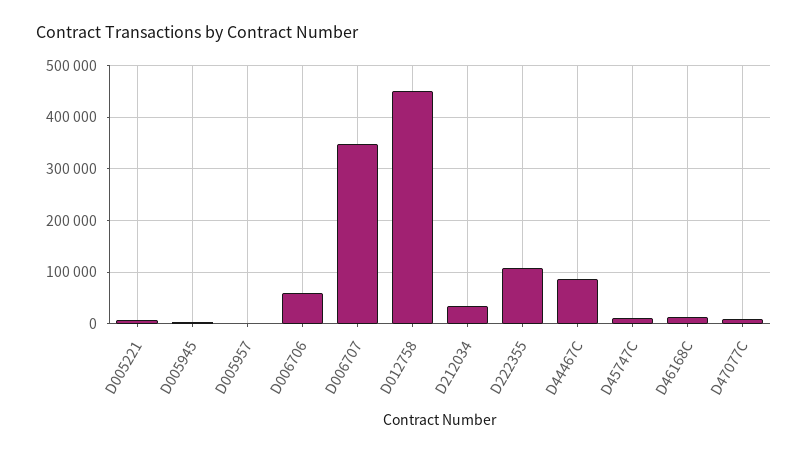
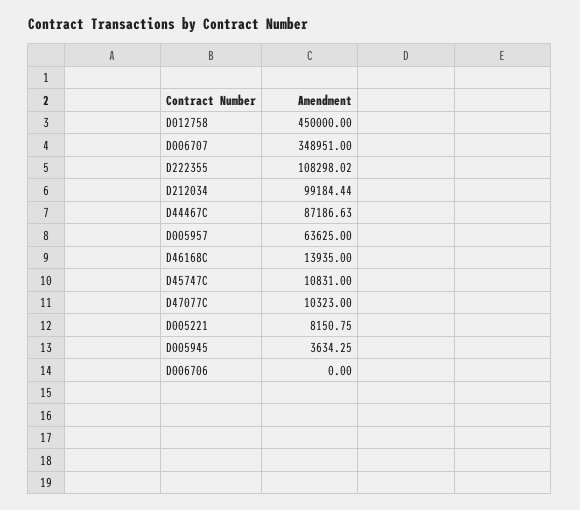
D005957: 0 -> 63625
D006706: 60000 -> 0
D212034: 40000 -> 99184.44

